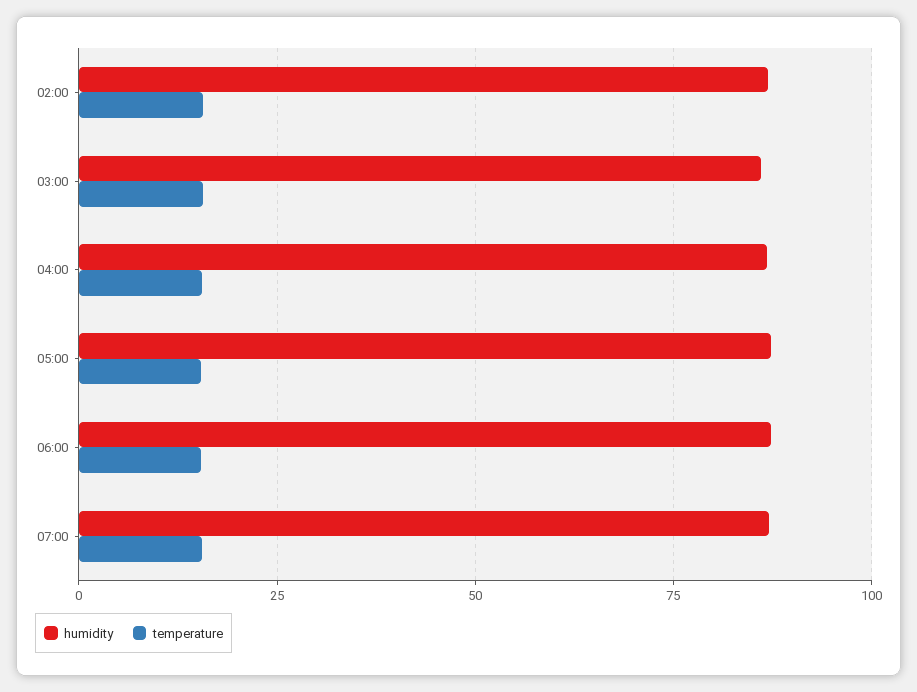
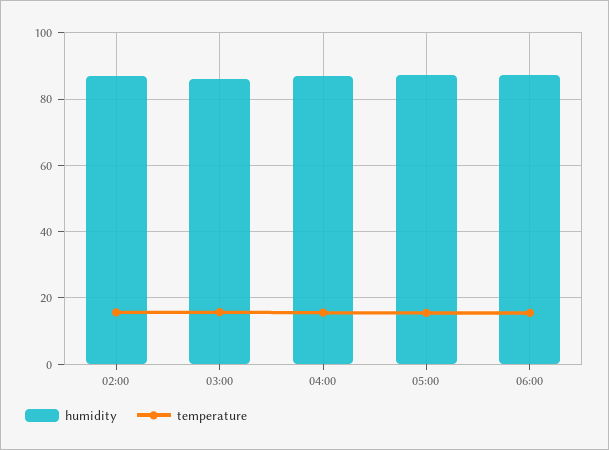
humidity, 07:00: 87.5 -> none
temperature, 07:00: 15 -> none

